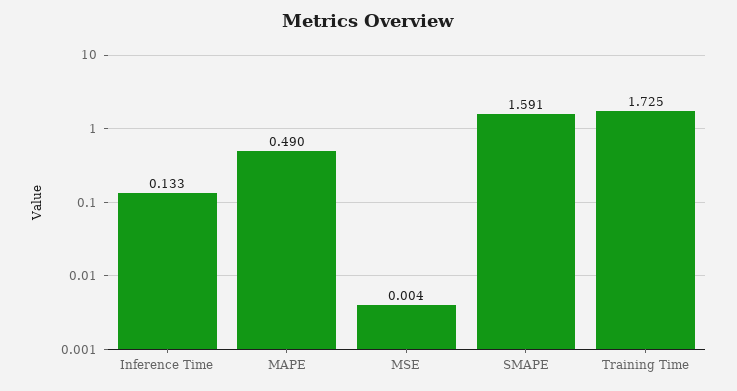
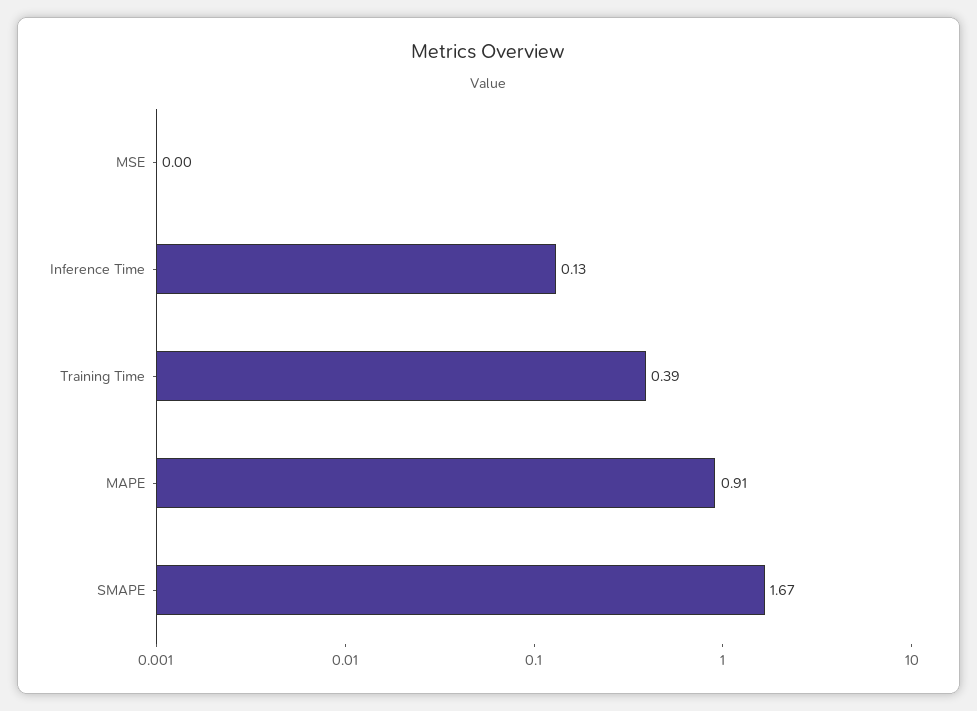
MAPE: 0.49 -> 0.91
SMAPE: 1.591 -> 1.67
Training Time: 1.725 -> 0.39

